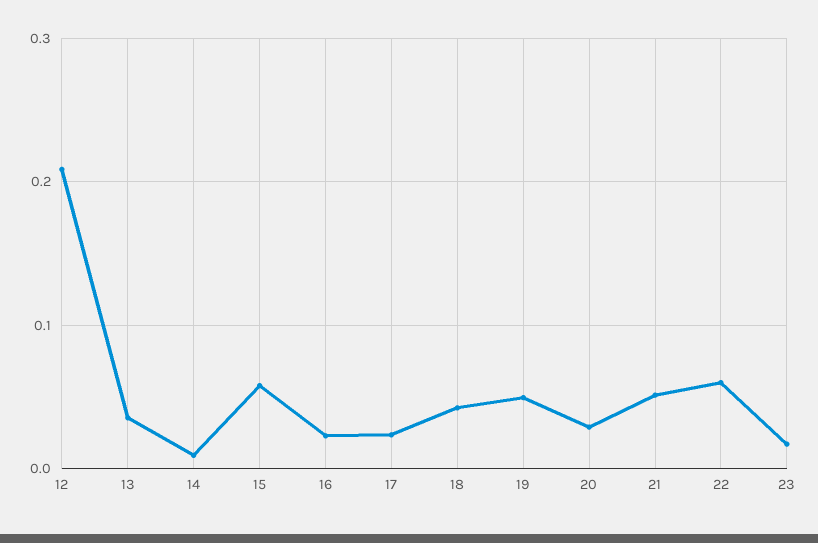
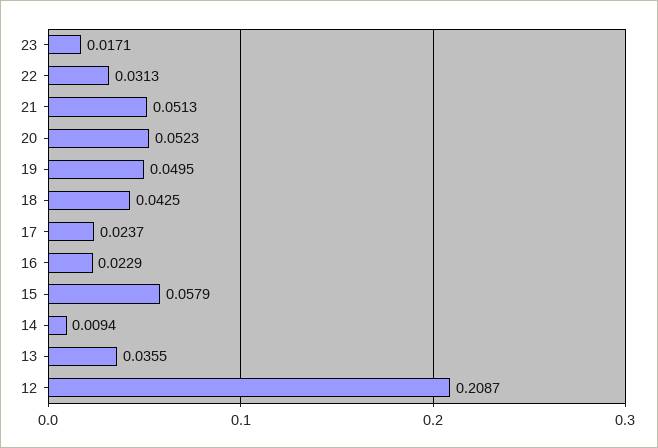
20: 0.03 -> 0.0523
22: 0.06 -> 0.0313

